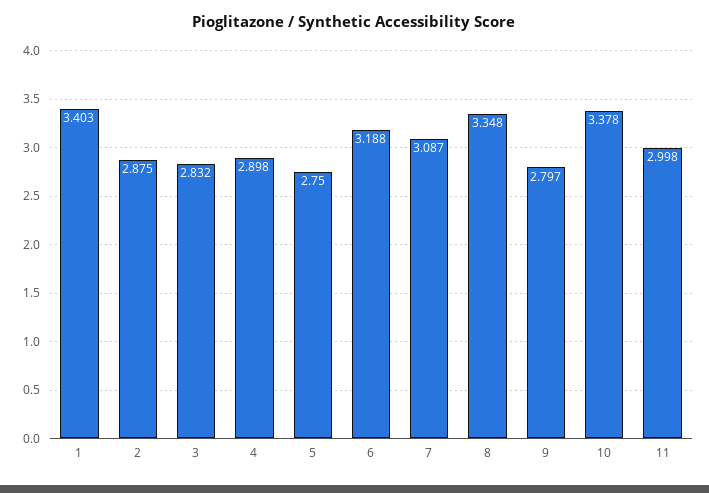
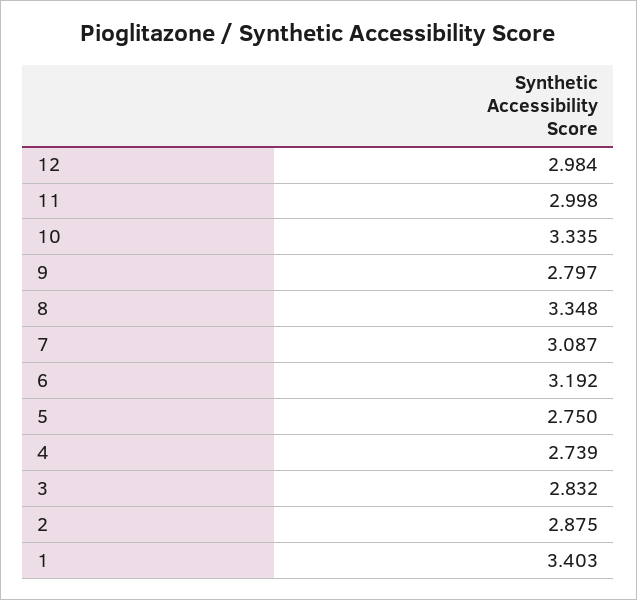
4: 2.898 -> 2.739
6: 3.188 -> 3.192
10: 3.378 -> 3.335
12: none -> 2.984

